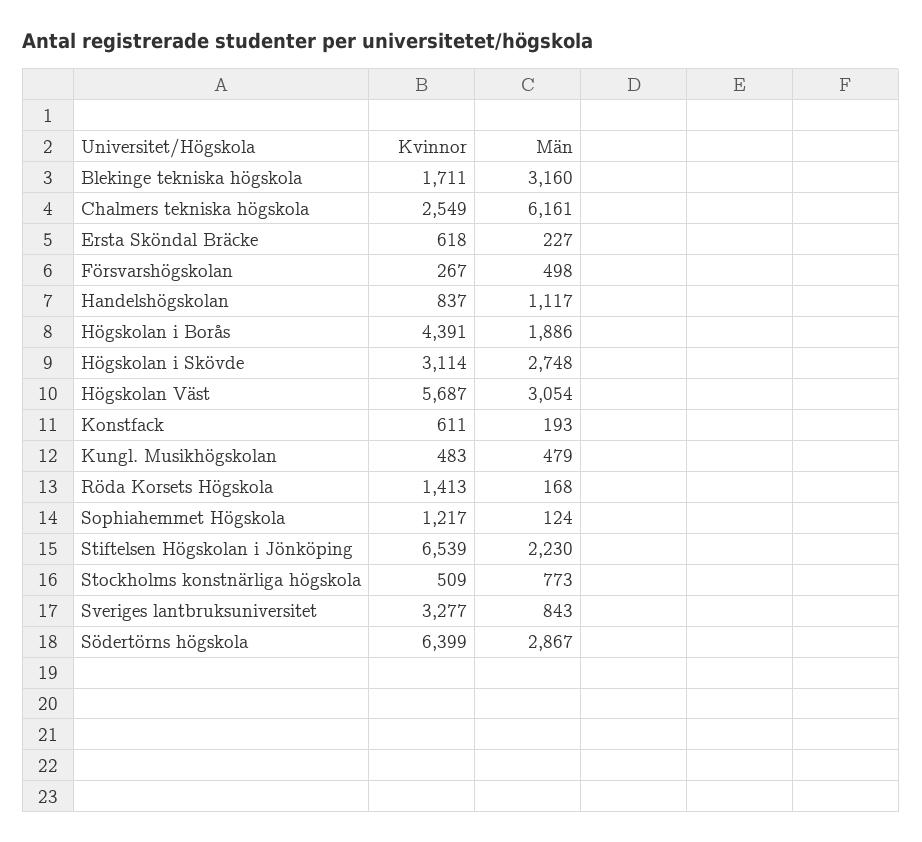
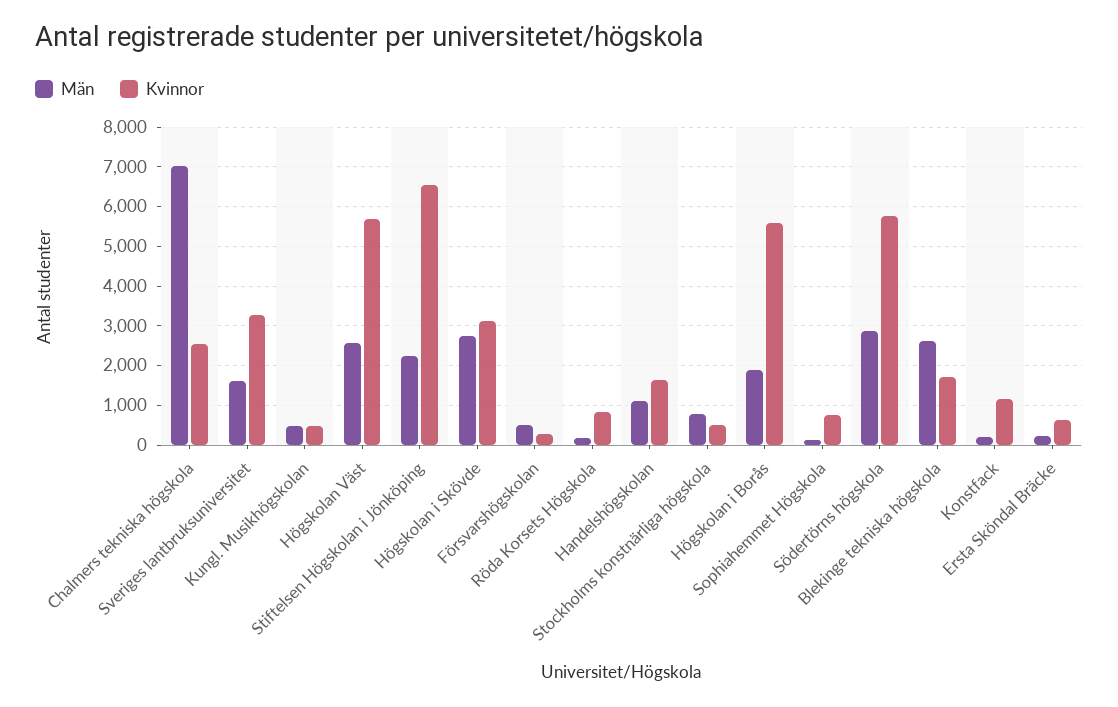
Män, Blekinge tekniska högskola: 3160 -> 2600
Män, Chalmers tekniska högskola: 6161 -> 7000
Kvinnor, Handelshögskolan: 837 -> 1600
Kvinnor, Högskolan i Borås: 4391 -> 5600
Män, Högskolan Väst: 3054 -> 2600
Kvinnor, Konstfack: 611 -> 1200
Kvinnor, Röda Korsets Högskola: 1413 -> 800
Kvinnor, Sophiahemmet Högskola: 1217 -> 800
Män, Sveriges lantbruksuniversitet: 843 -> 1600
Kvinnor, Södertörns högskola: 6399 -> 5800

